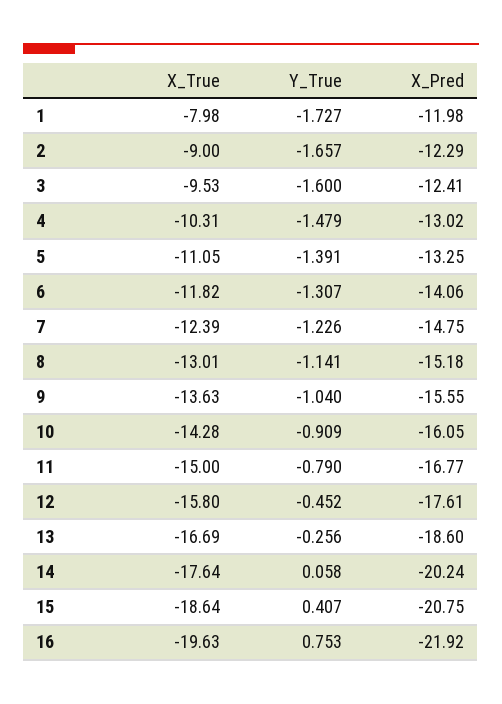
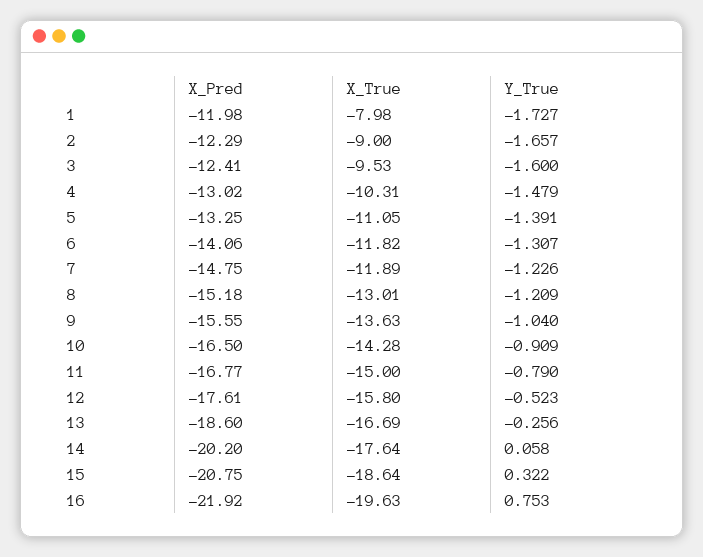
X_True, 7: -12.39 -> -11.89
Y_True, 8: -1.141 -> -1.209
X_Pred, 10: -16.05 -> -16.5
Y_True, 12: -0.452 -> -0.523
X_Pred, 14: -20.24 -> -20.2
Y_True, 15: 0.407 -> 0.322

